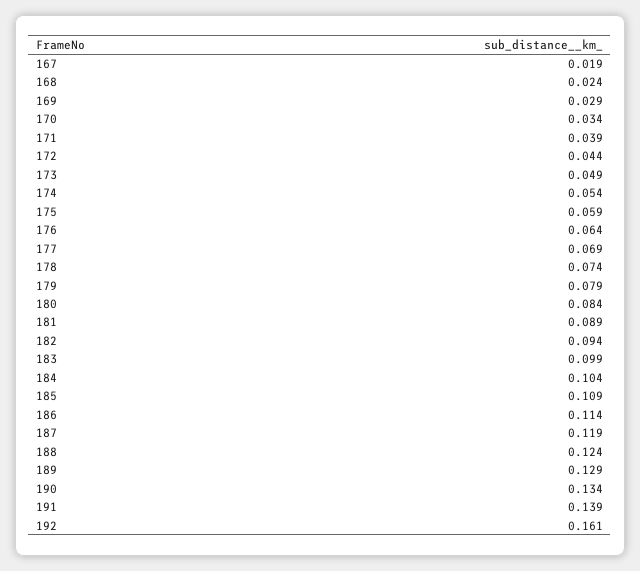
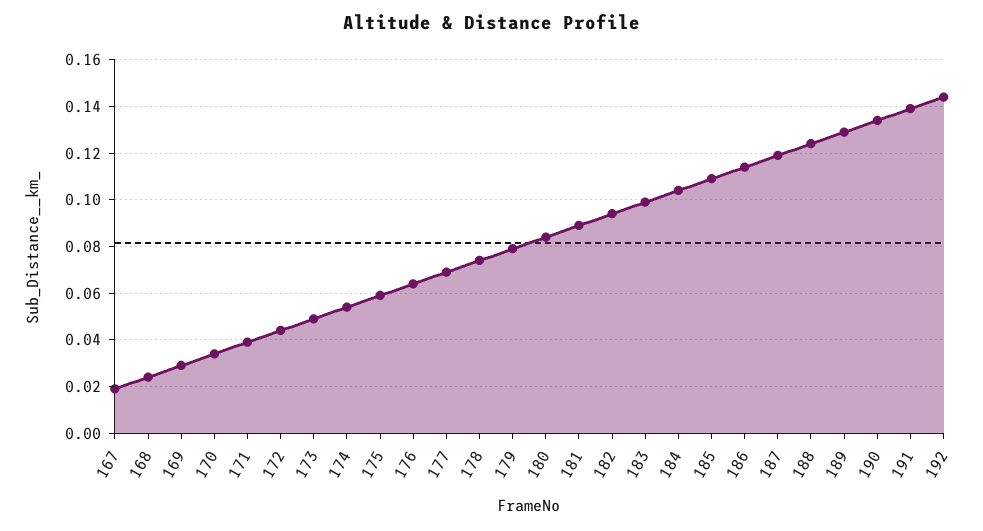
192: 0.161 -> 0.145

